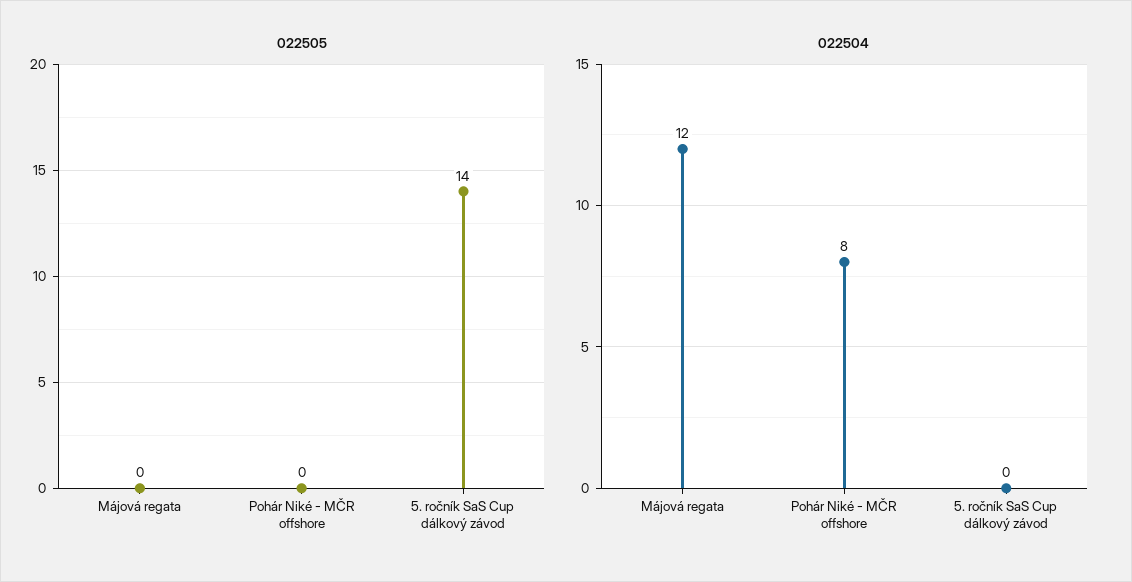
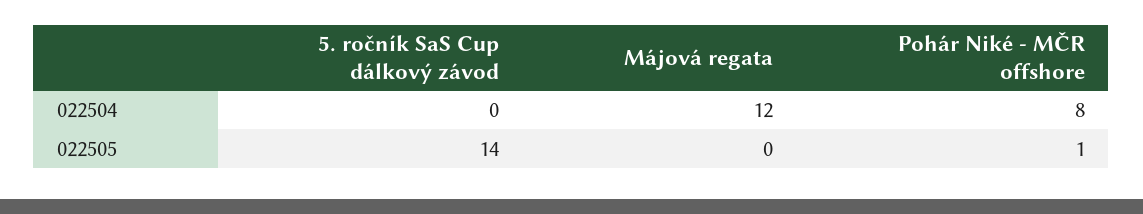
022505, Pohár Niké - MČR offshore: 0 -> 1

